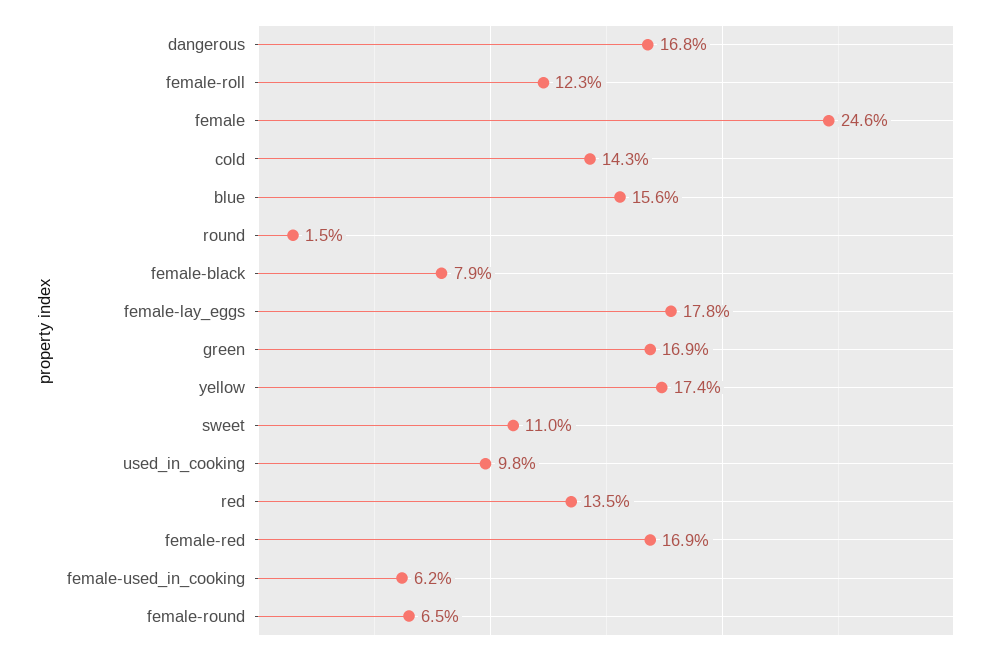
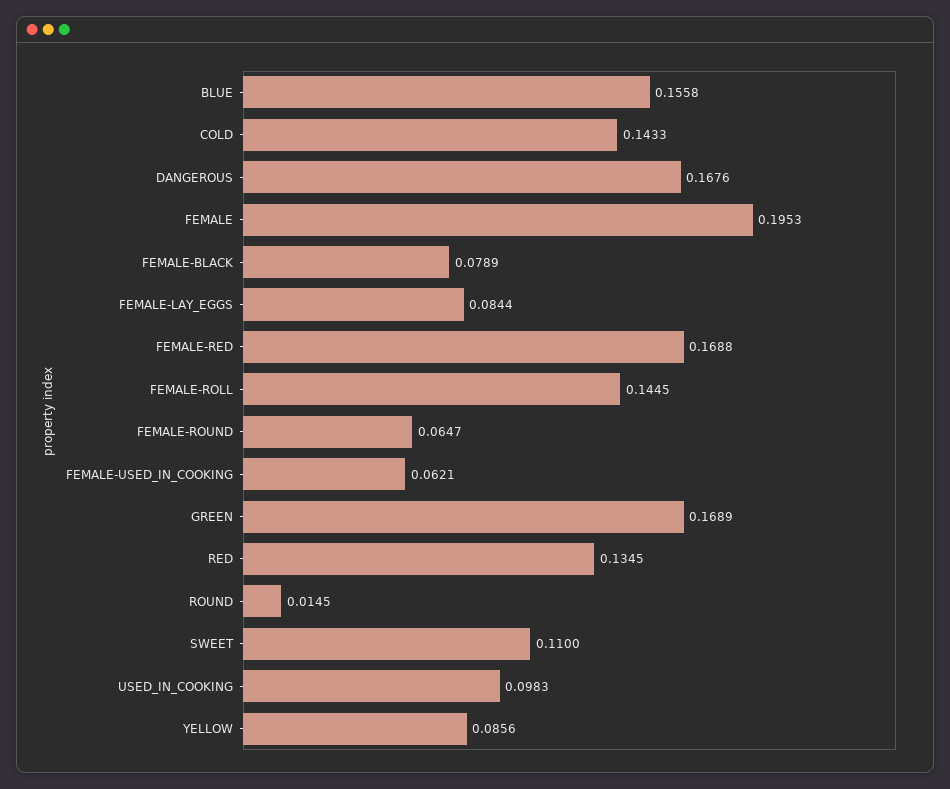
female-roll: 0.123 -> 0.1445
female: 0.246 -> 0.1953
female-lay_eggs: 0.178 -> 0.0844
yellow: 0.174 -> 0.0856

